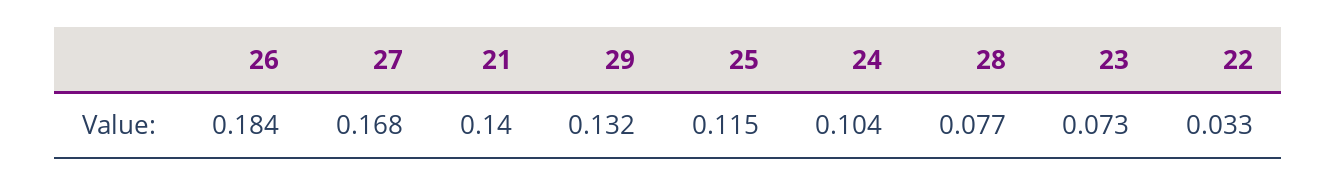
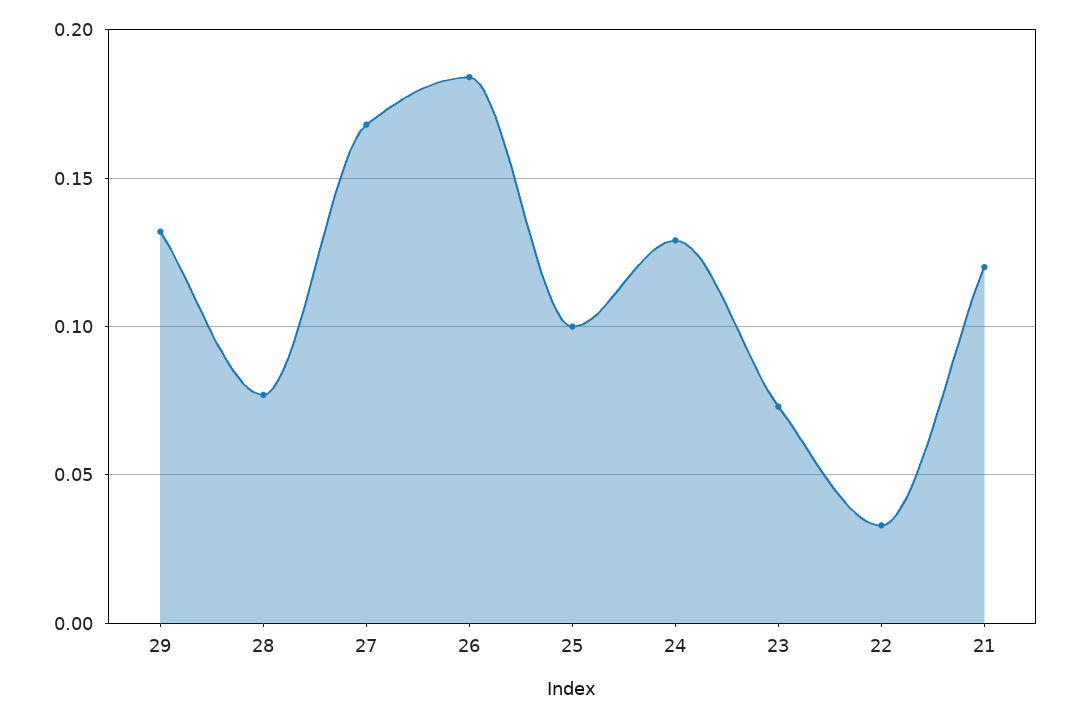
21: 0.14 -> 0.12
25: 0.115 -> 0.1
24: 0.104 -> 0.13

